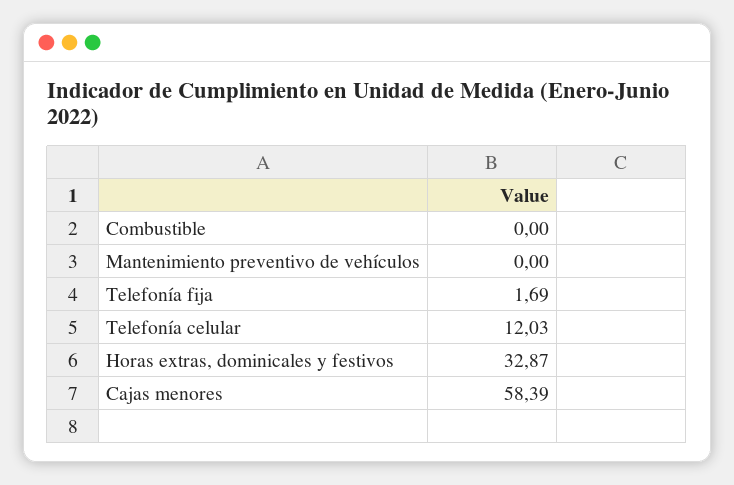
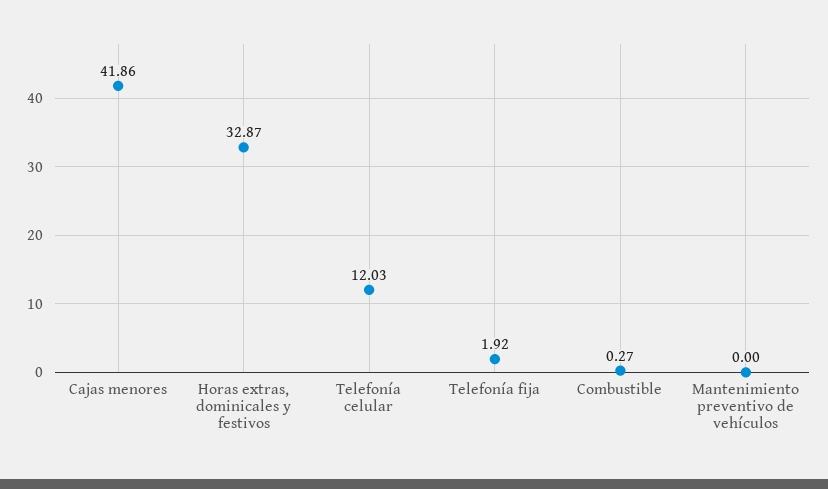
Combustible: 0 -> 0.27
Telefonía fija: 1.69 -> 1.92
Cajas menores: 58.39 -> 41.86

